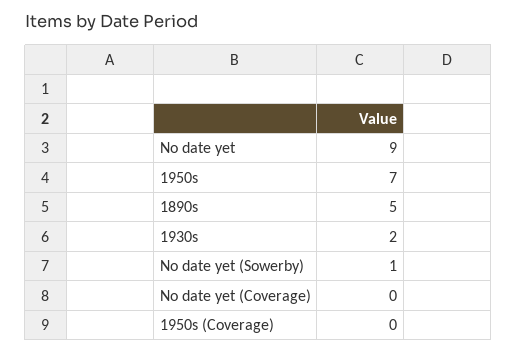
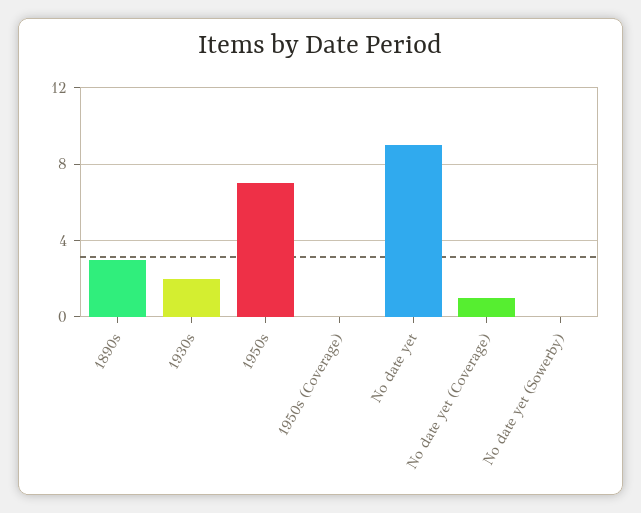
1890s: 5 -> 3
No date yet (Sowerby): 1 -> 0
No date yet (Coverage): 0 -> 1

